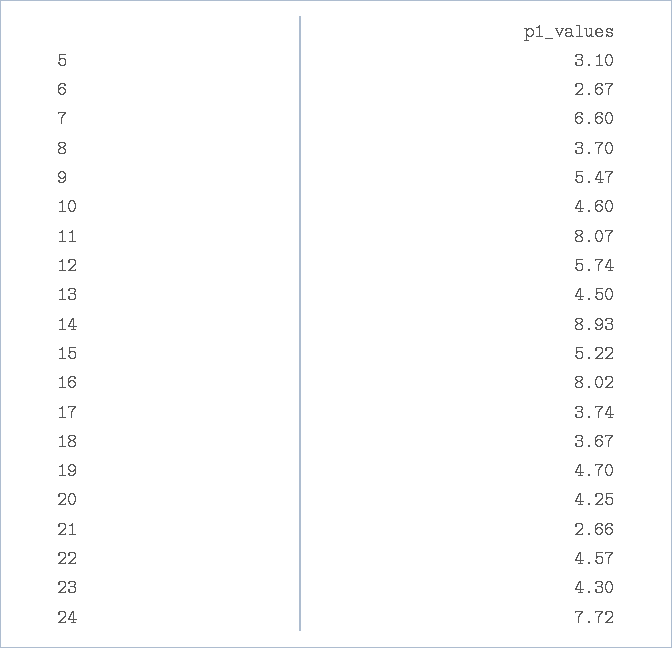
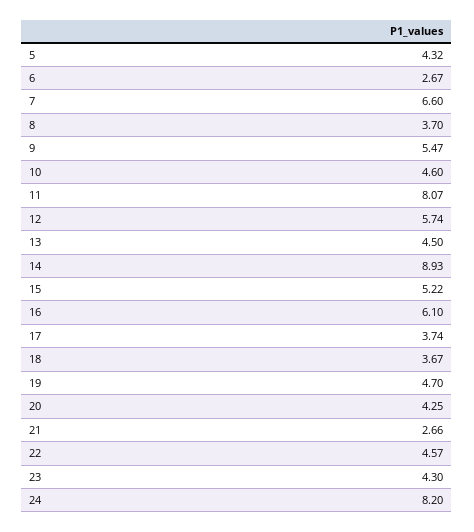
5: 3.1 -> 4.32
16: 8.02 -> 6.1
24: 7.72 -> 8.2

